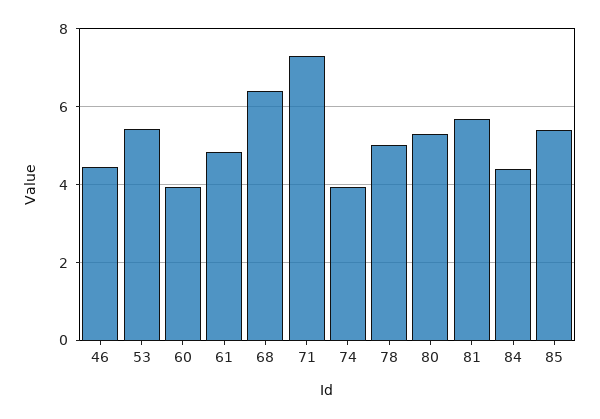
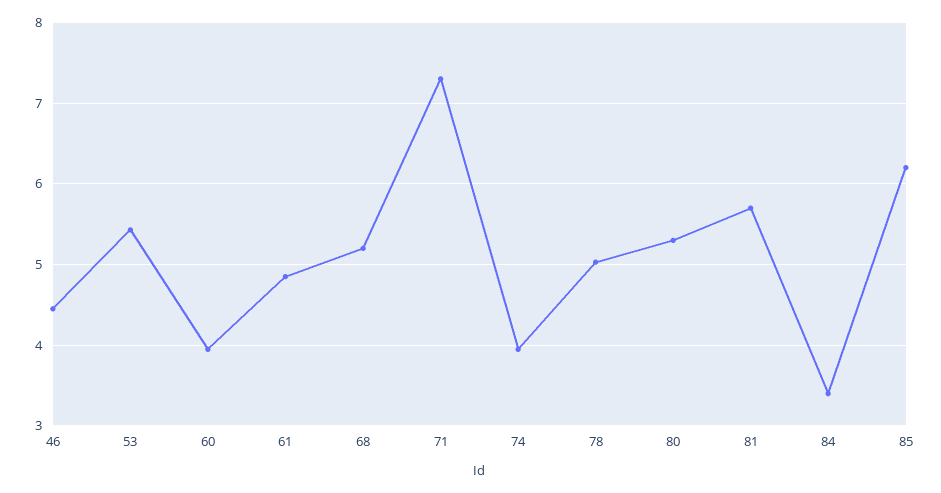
68: 6.4 -> 5.2
84: 4.4 -> 3.4
85: 5.4 -> 6.2

